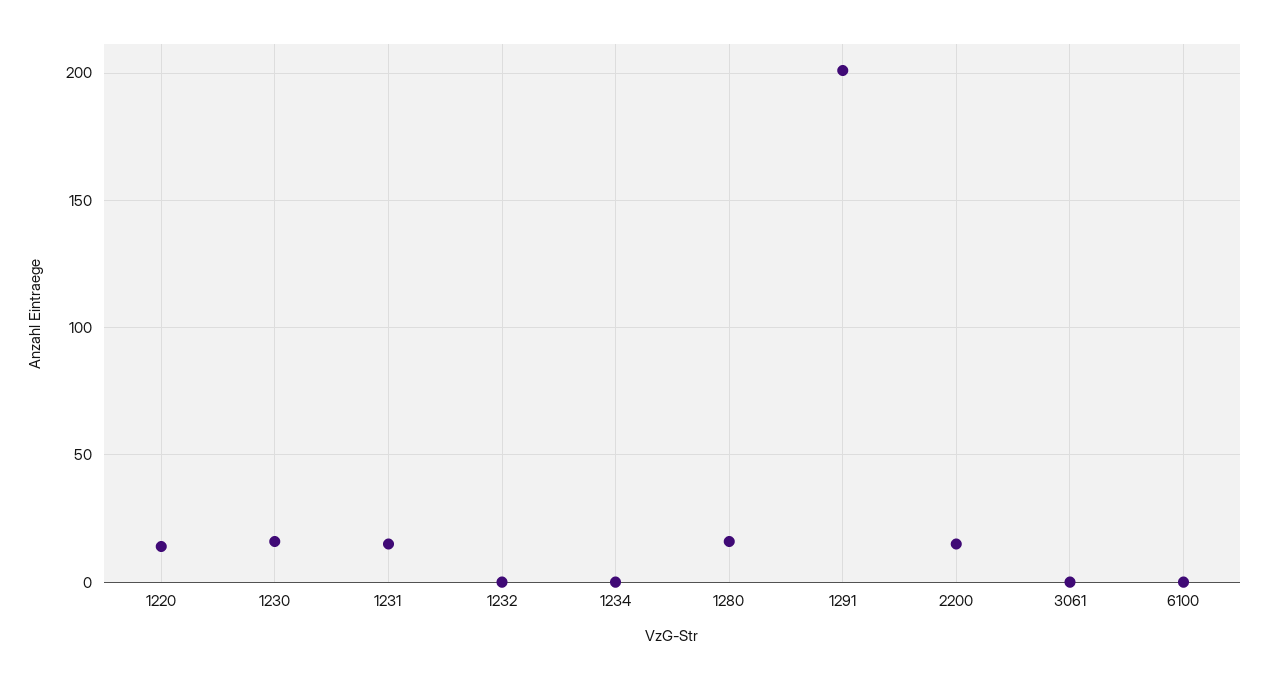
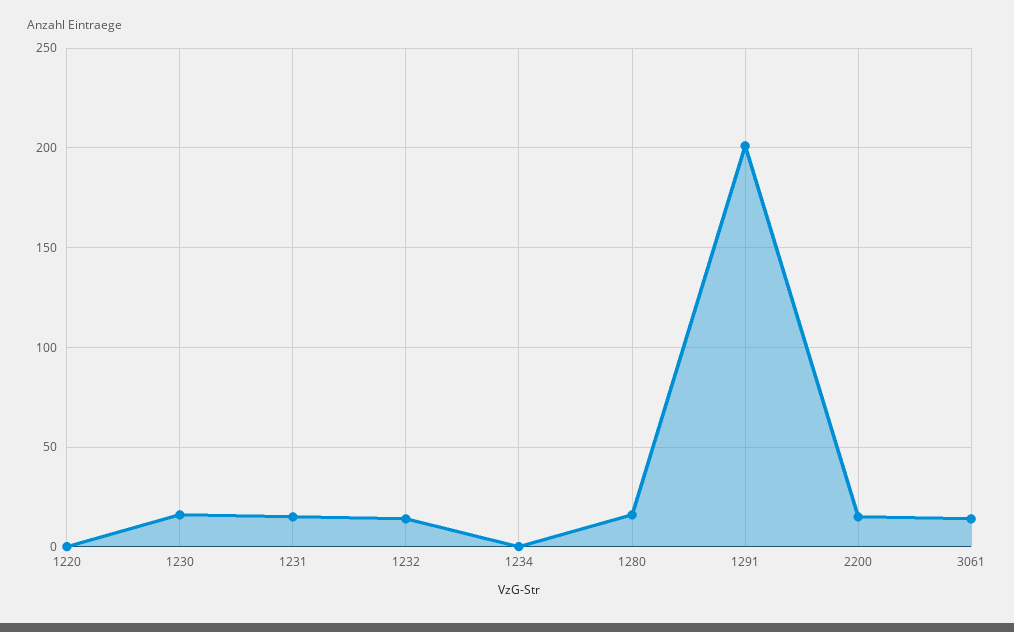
1220: 15 -> 0
1232: 0 -> 15
3061: 0 -> 15
6100: 0 -> none

